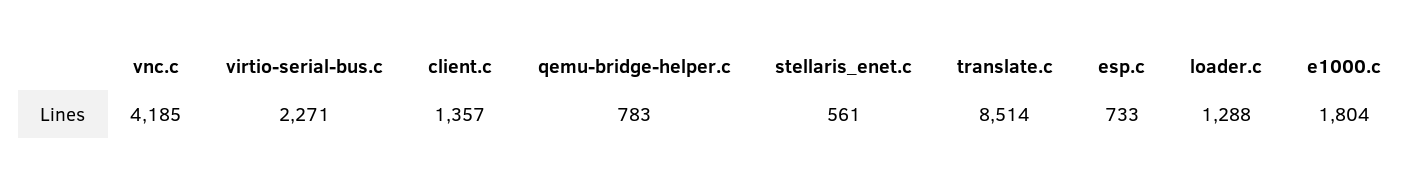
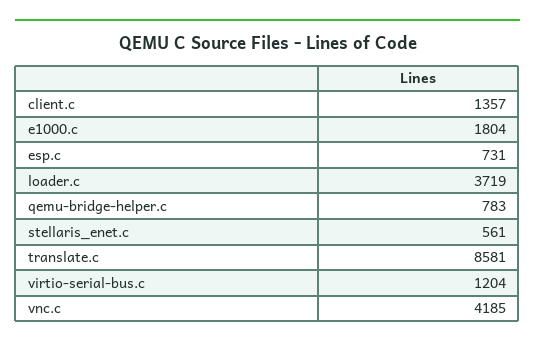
virtio-serial-bus.c: 2271 -> 1204
translate.c: 8514 -> 8581
esp.c: 733 -> 731
loader.c: 1288 -> 3719

